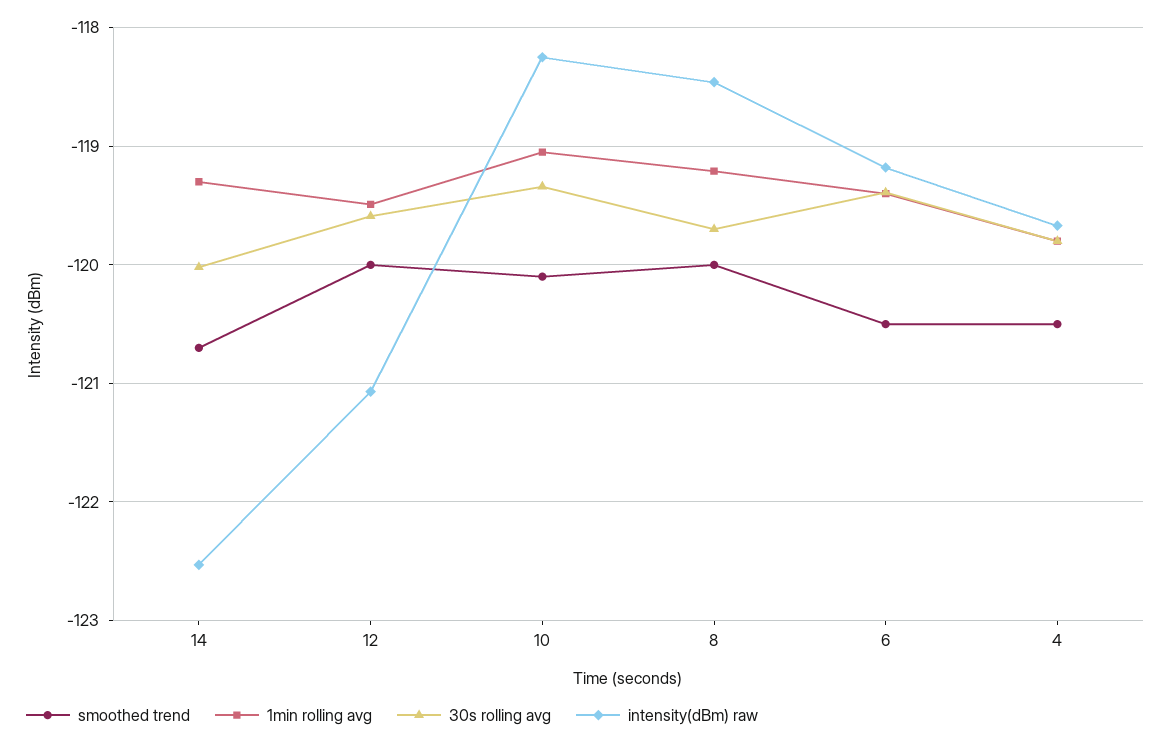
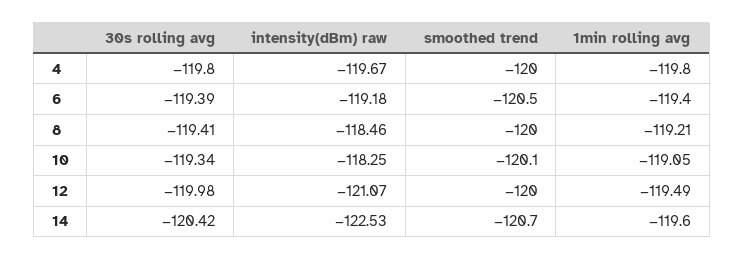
1min rolling avg, 14: -119.3 -> -119.6
30s rolling avg, 14: -120 -> -120.42
30s rolling avg, 12: -119.6 -> -119.98
30s rolling avg, 8: -119.7 -> -119.41
smoothed trend, 4: -120.5 -> -120

